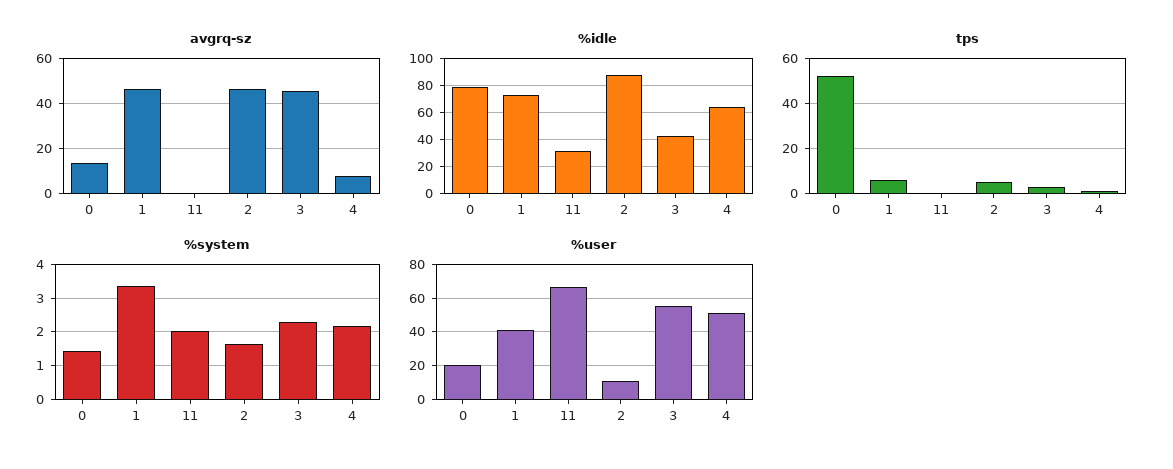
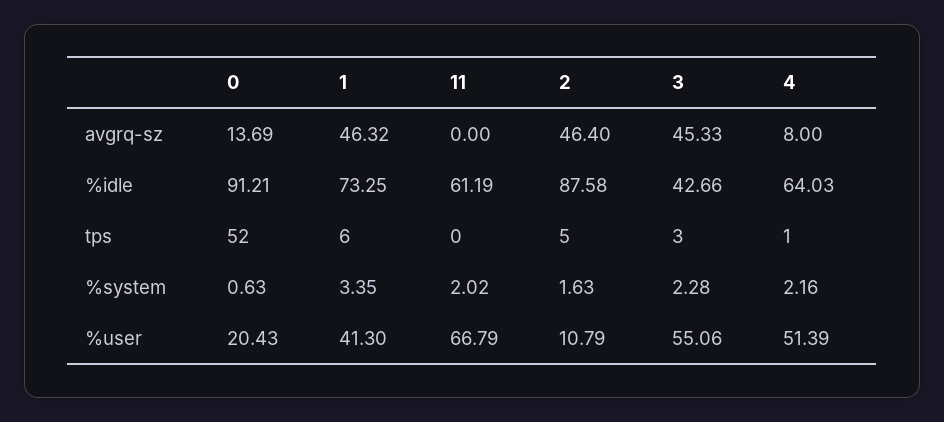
%idle, 0: 80 -> 91.21
%idle, 11: 30 -> 61.19
%system, 0: 1.4 -> 0.63

